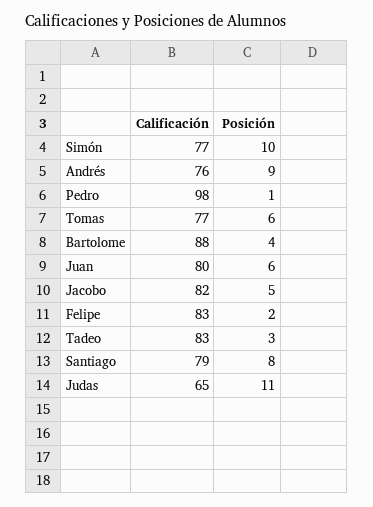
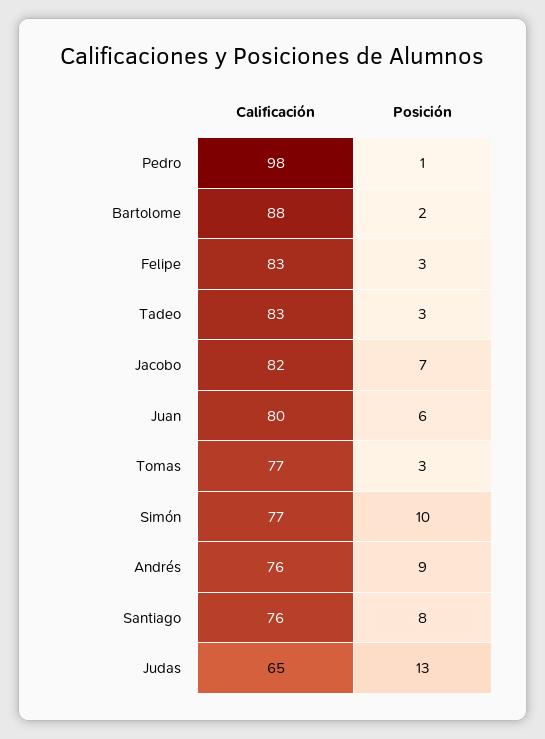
Posición, Tomas: 6 -> 3
Posición, Bartolome: 4 -> 2
Posición, Jacobo: 5 -> 7
Posición, Felipe: 2 -> 3
Calificación, Santiago: 79 -> 76
Posición, Judas: 11 -> 13

